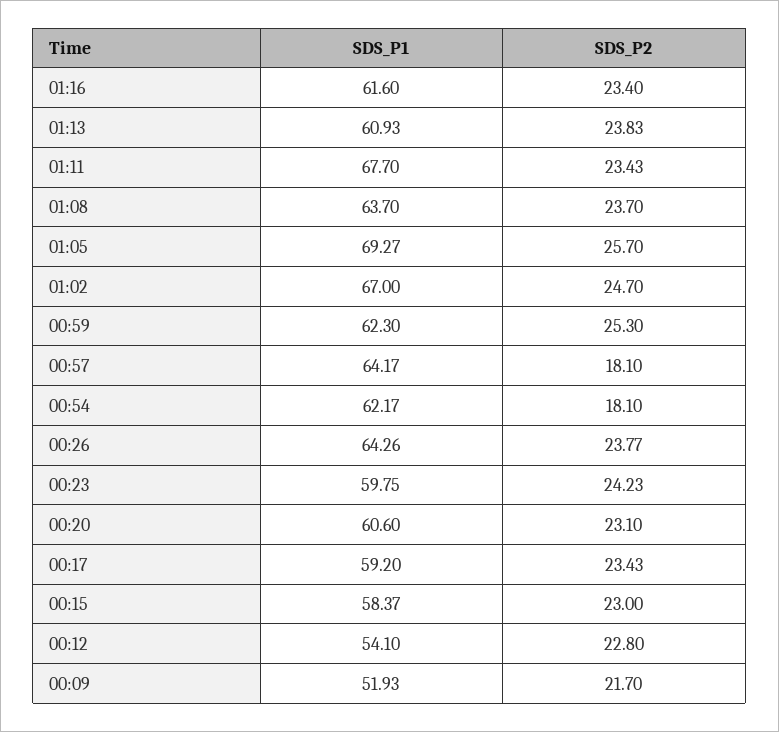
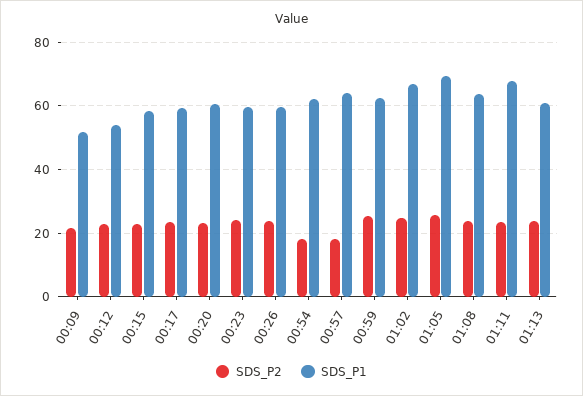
SDS_P1, 01:16: 61.6 -> none
SDS_P2, 01:16: 23.4 -> none
SDS_P1, 00:26: 64.26 -> 60

